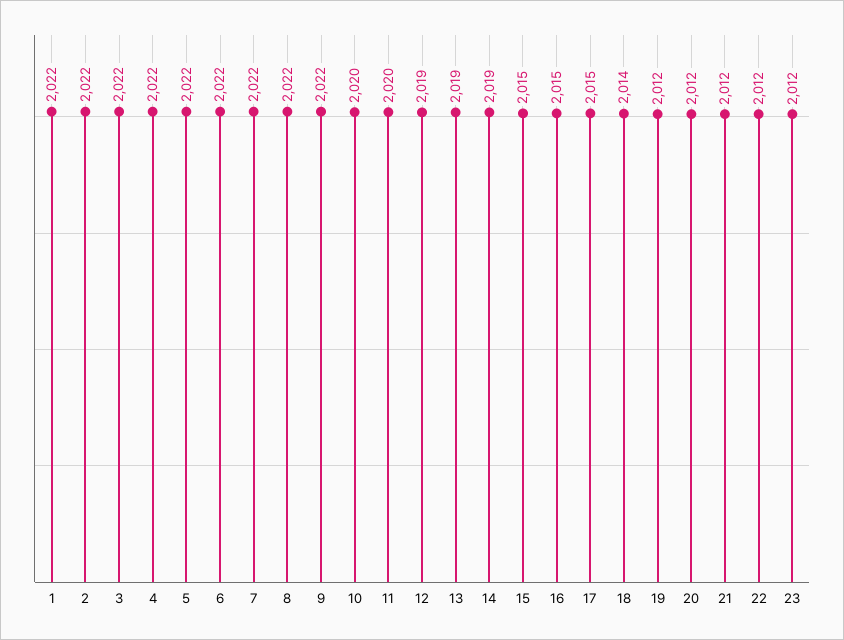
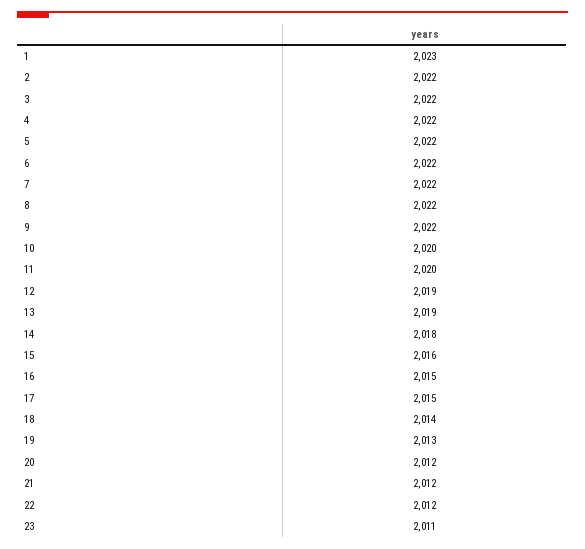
1: 2022 -> 2023
14: 2019 -> 2018
15: 2015 -> 2016
19: 2012 -> 2013
23: 2012 -> 2011

